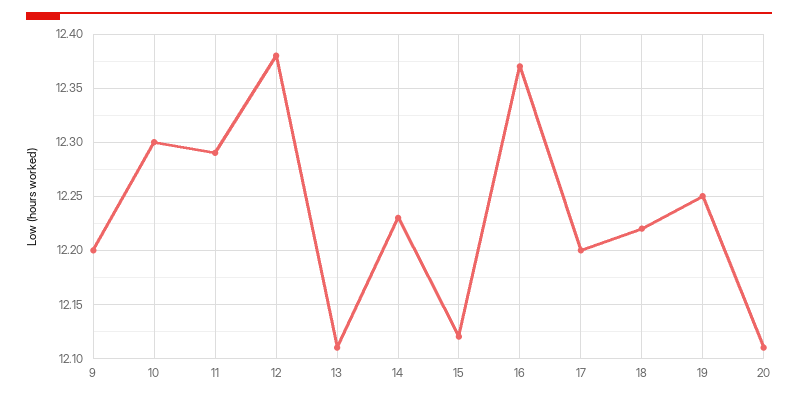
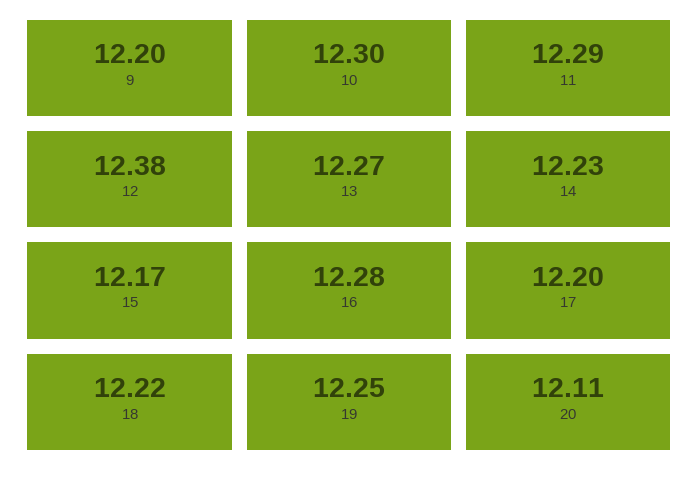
13: 12.11 -> 12.27
15: 12.12 -> 12.17
16: 12.37 -> 12.28

